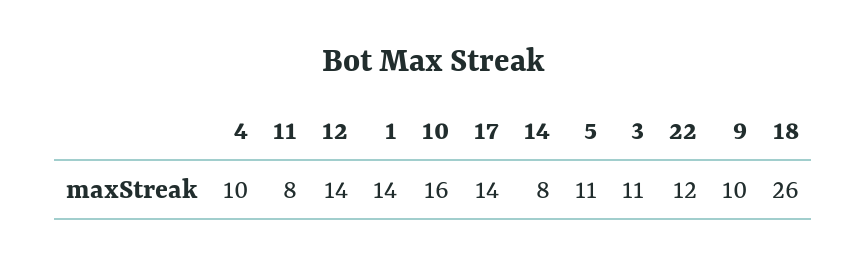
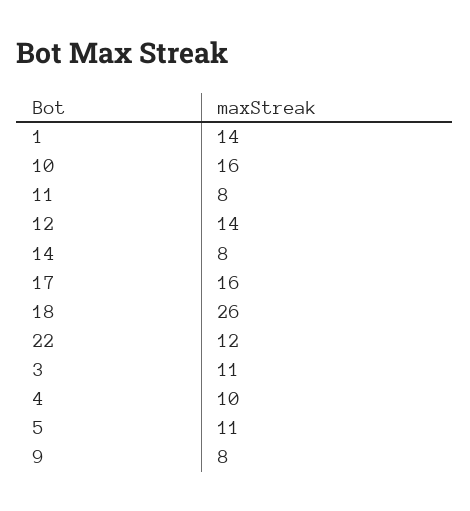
17: 14 -> 16
9: 10 -> 8

